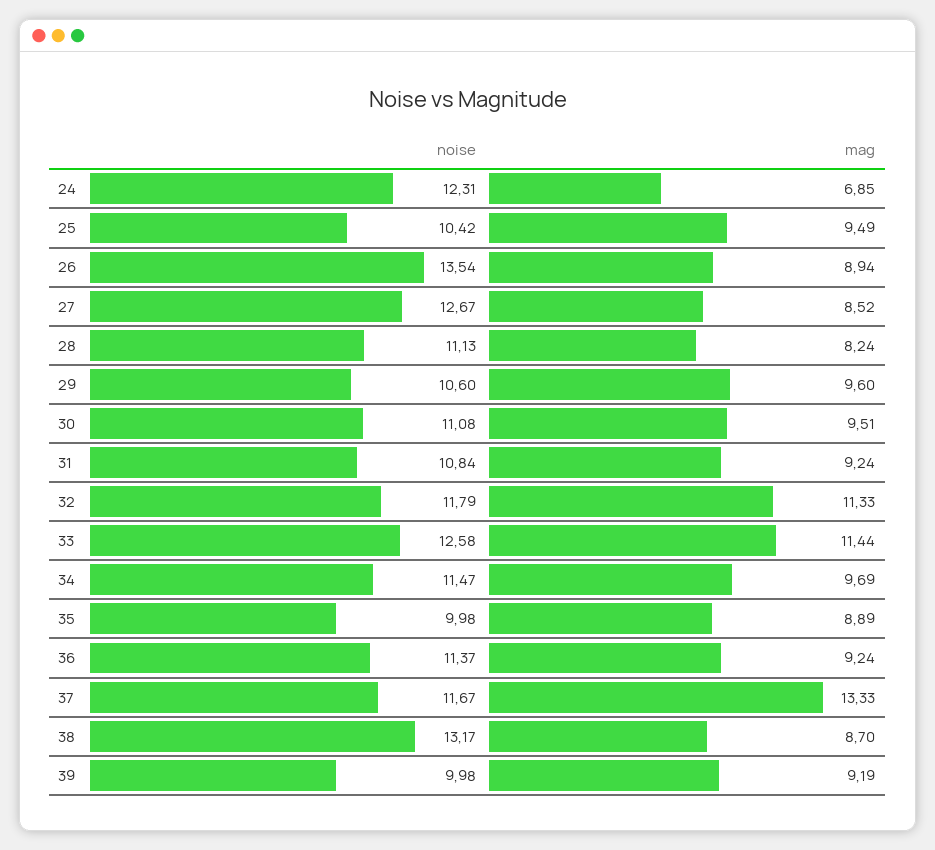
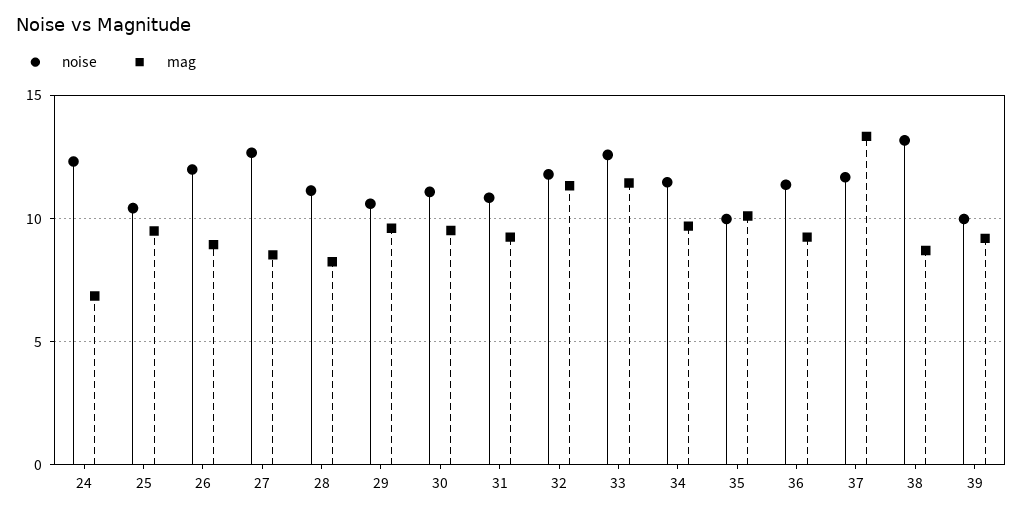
noise, 26: 13.54 -> 12
mag, 35: 8.89 -> 10

